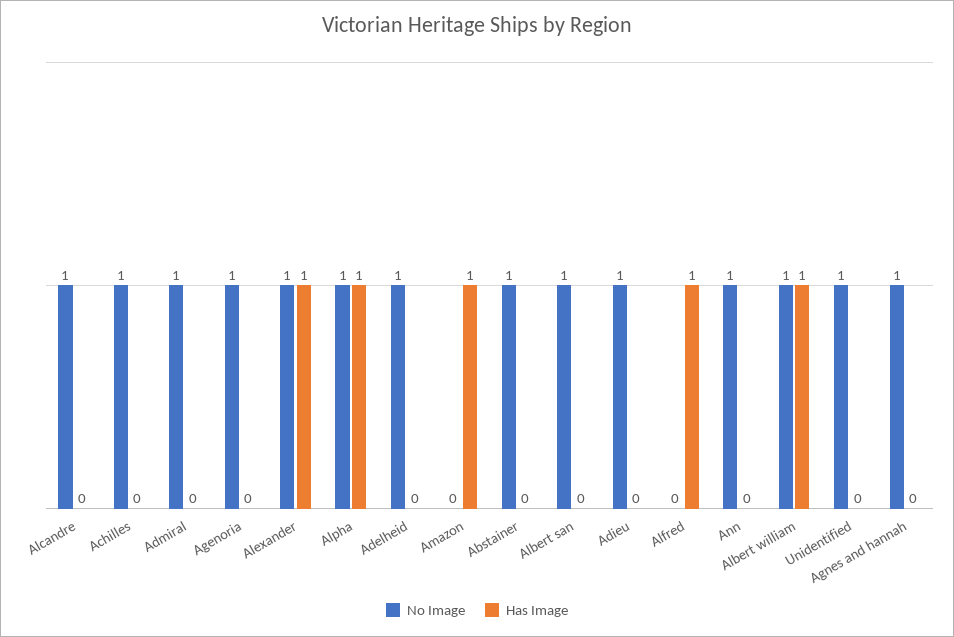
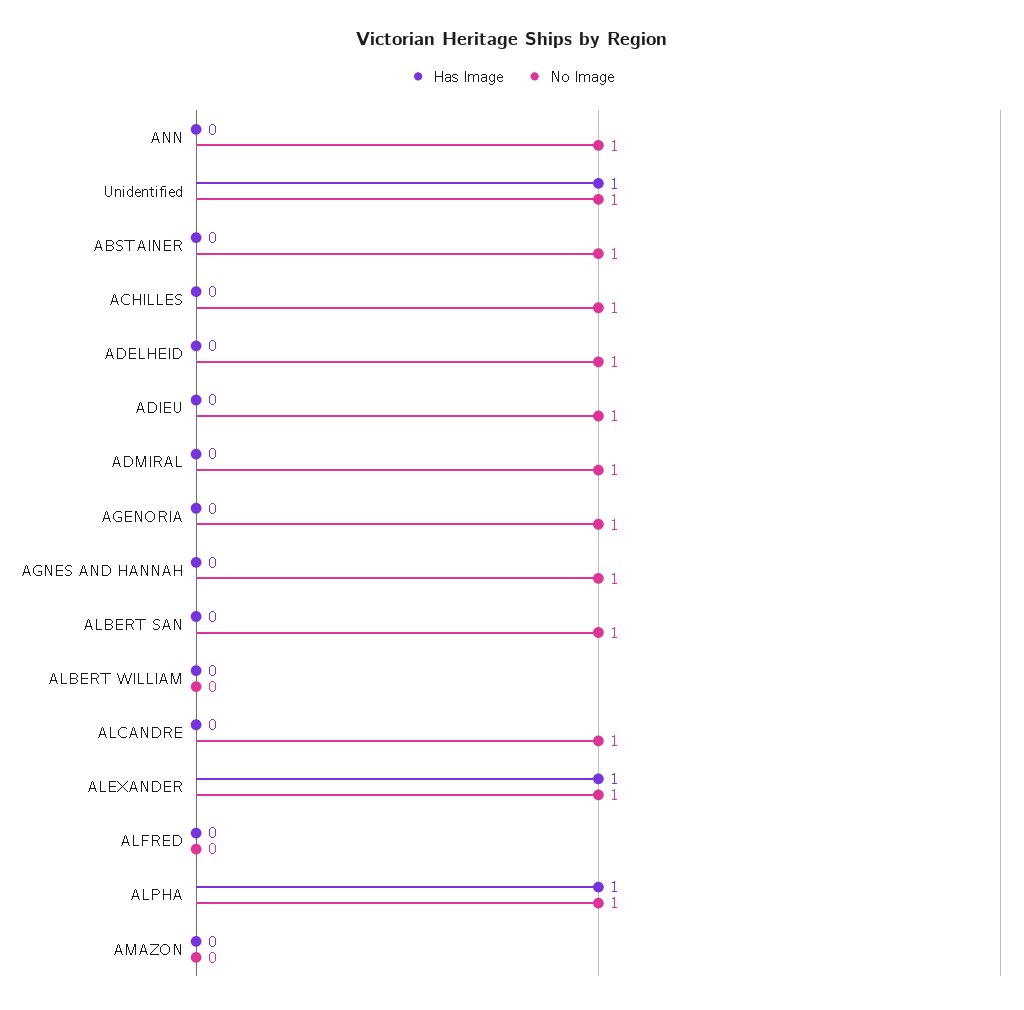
Has Image, Amazon: 1 -> 0
Has Image, Alfred: 1 -> 0
No Image, Albert william: 1 -> 0
Has Image, Albert william: 1 -> 0
Has Image, Unidentified: 0 -> 1

